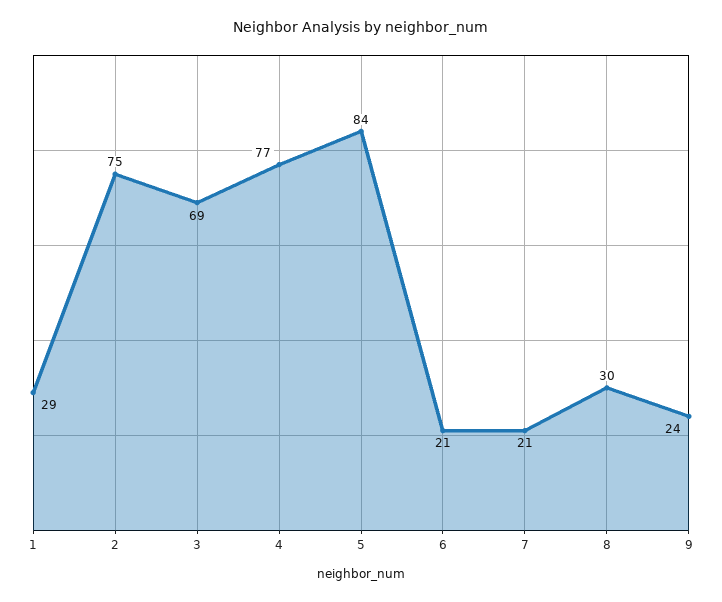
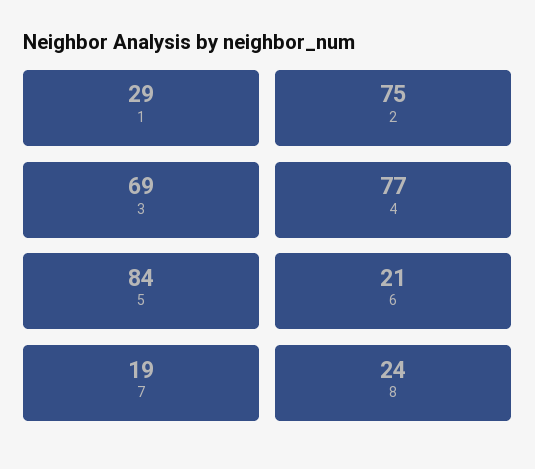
7: 21 -> 19
8: 30 -> 24
9: 24 -> none

